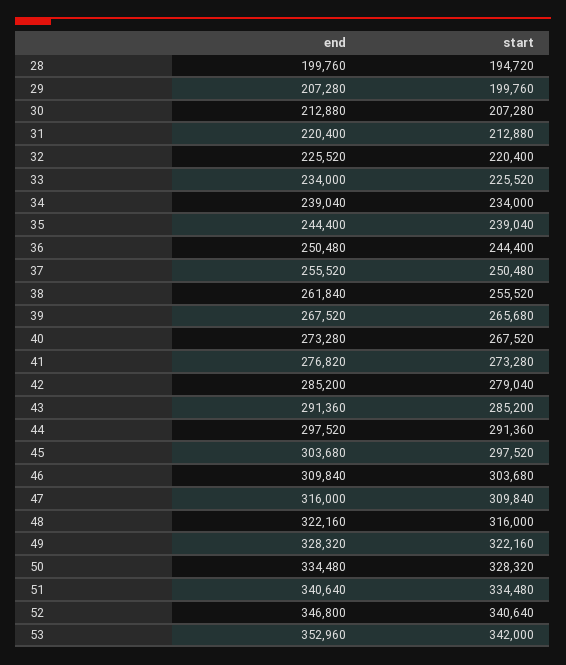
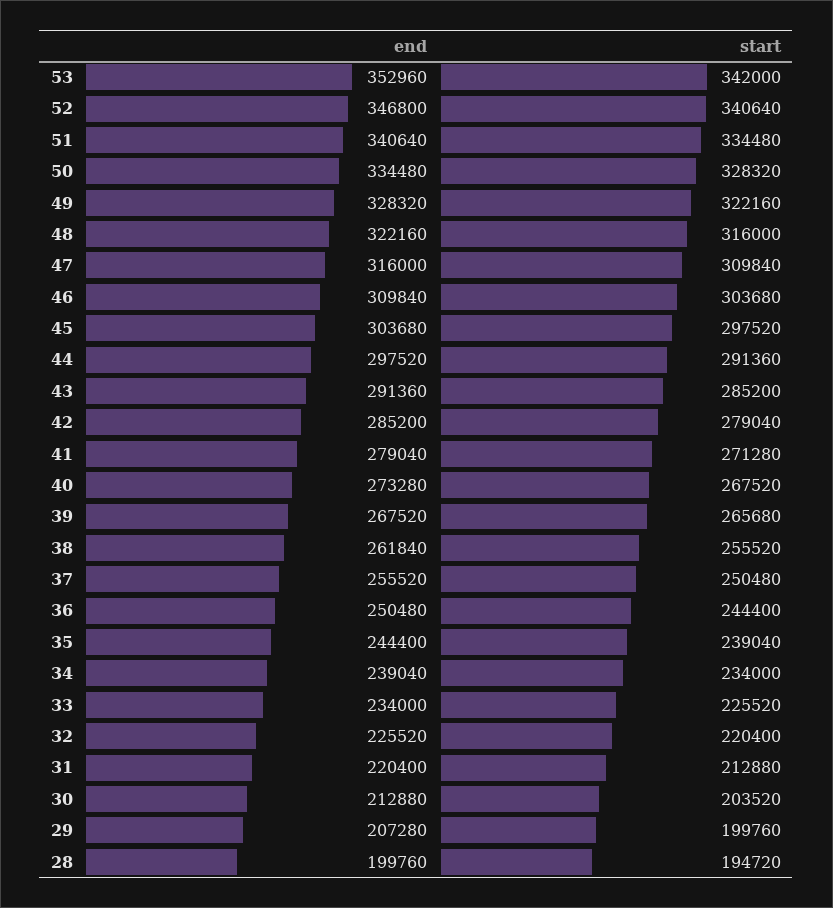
start, 30: 207280 -> 203520
end, 41: 276820 -> 279040
start, 41: 273280 -> 271280

